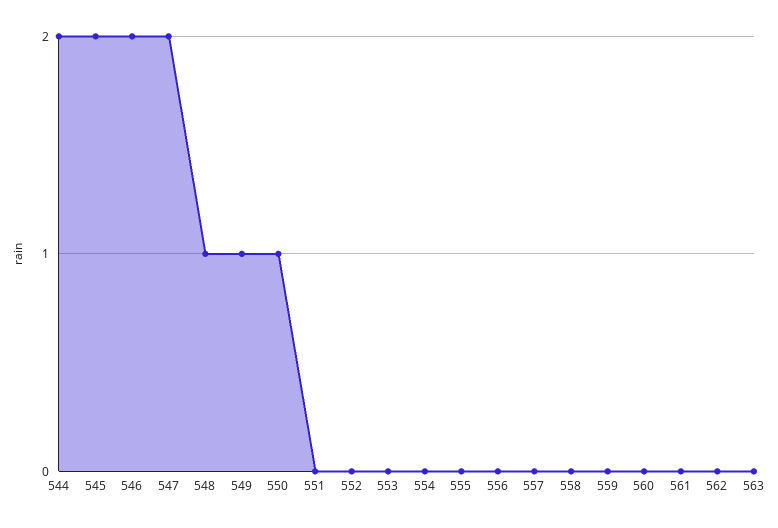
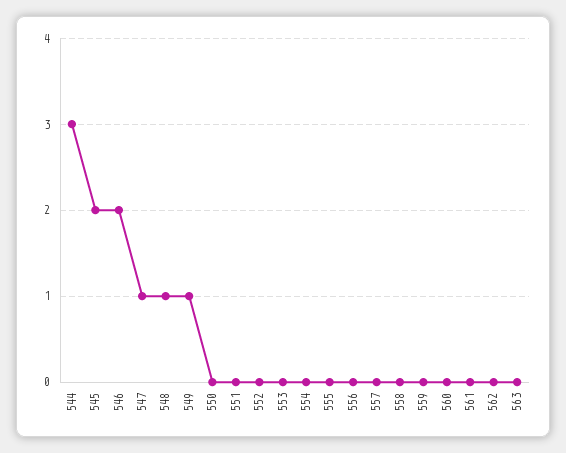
544: 2 -> 3
547: 2 -> 1
550: 1 -> 0

